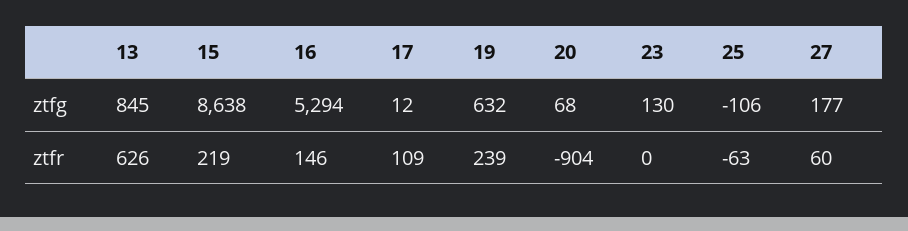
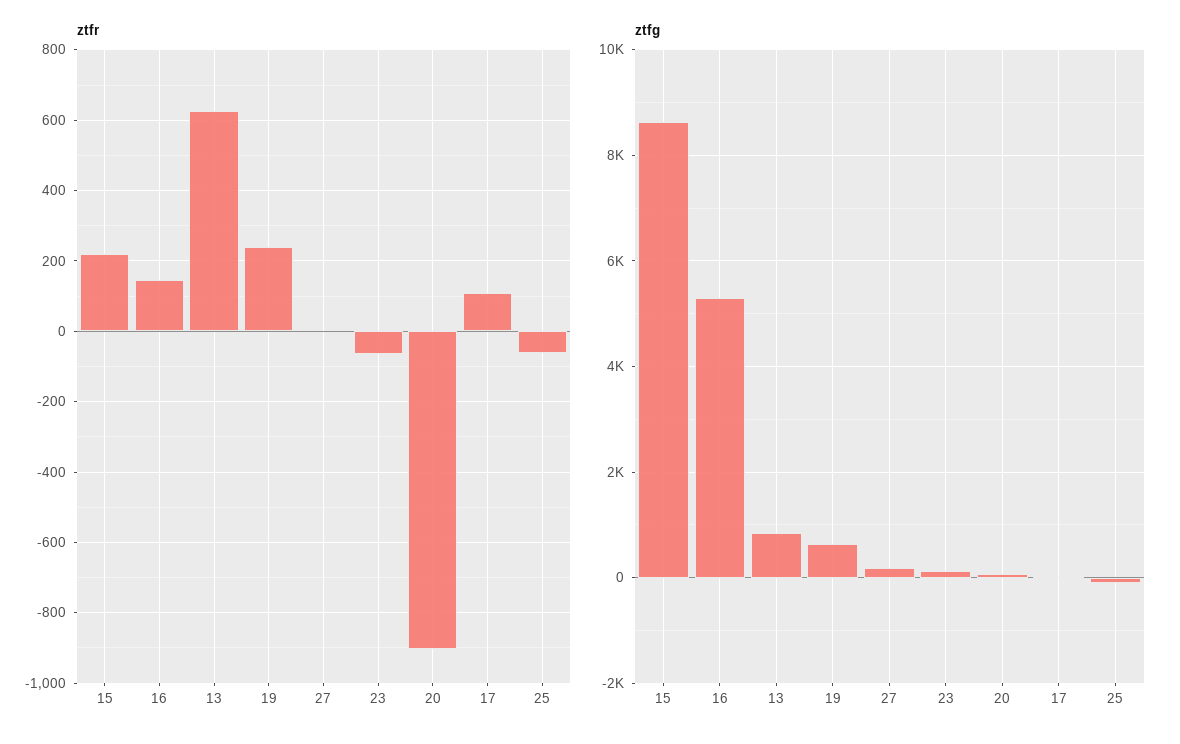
ztfr, 23: 0 -> -60
ztfr, 27: 60 -> 0

